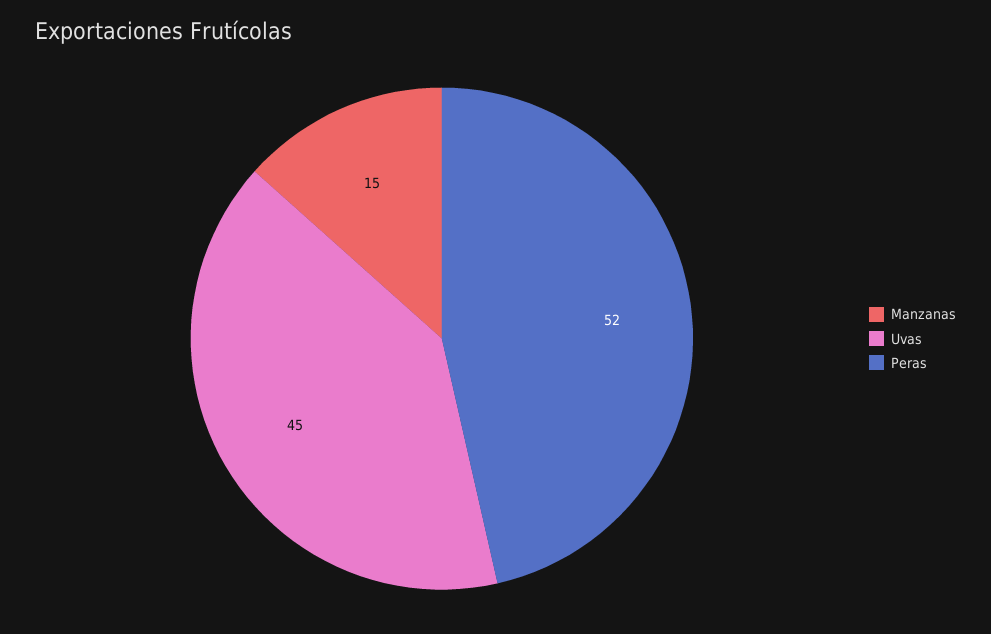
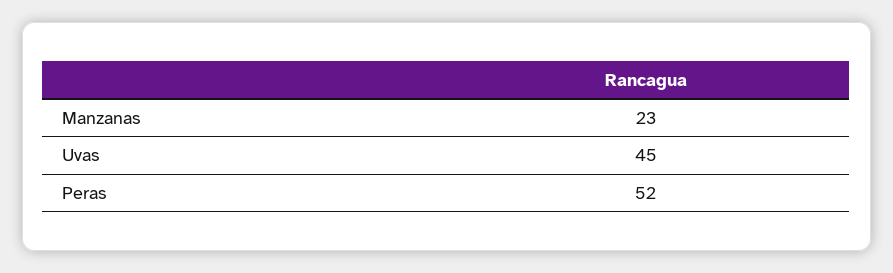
Manzanas: 15 -> 23

